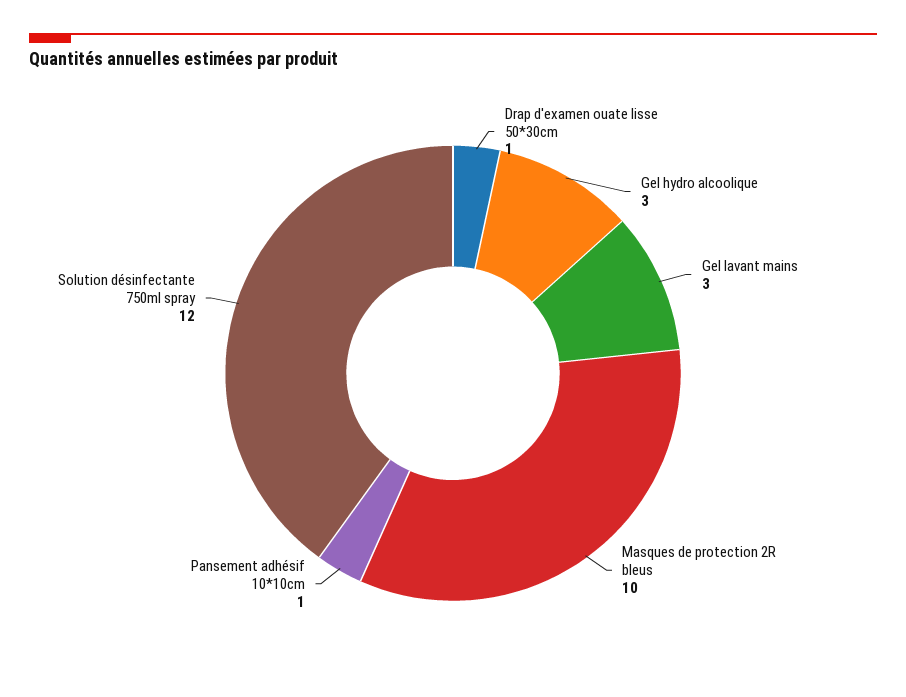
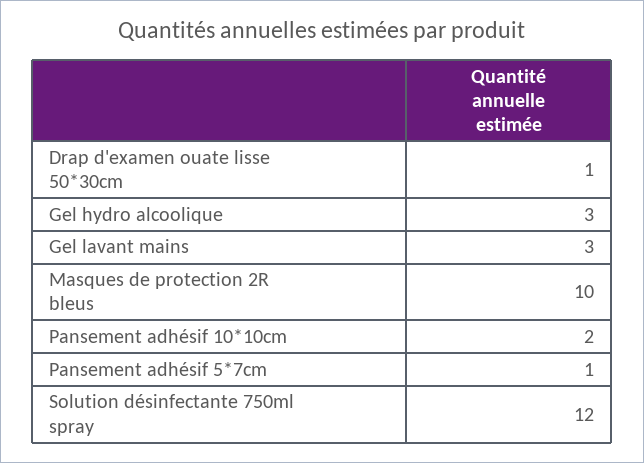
Pansement adhésif 10*10cm: 1 -> 2
Pansement adhésif 5*7cm: none -> 1

